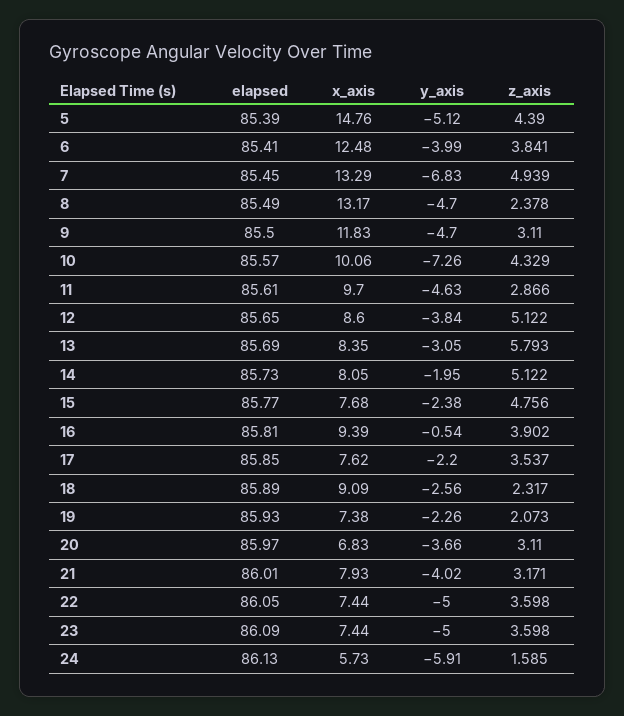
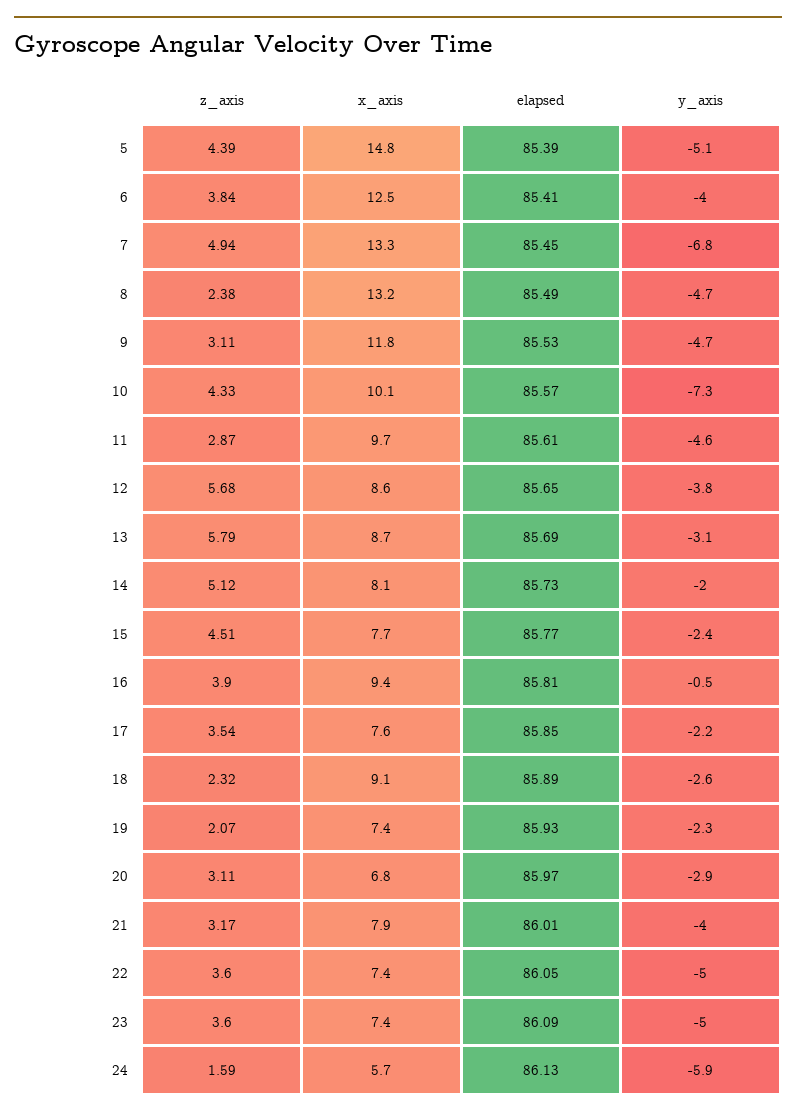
elapsed, 9: 85.5 -> 85.53
z_axis, 12: 5.122 -> 5.68
x_axis, 13: 8.35 -> 8.7
z_axis, 15: 4.756 -> 4.51
y_axis, 20: -3.66 -> -2.9

